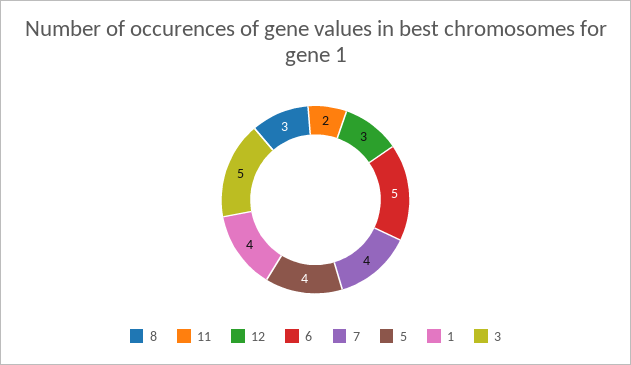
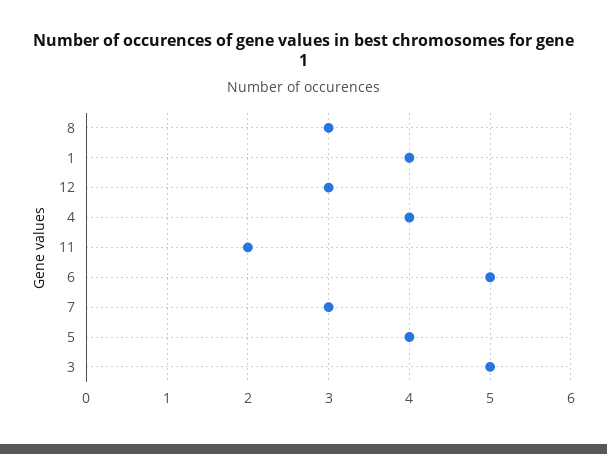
7: 4 -> 3
4: none -> 4

